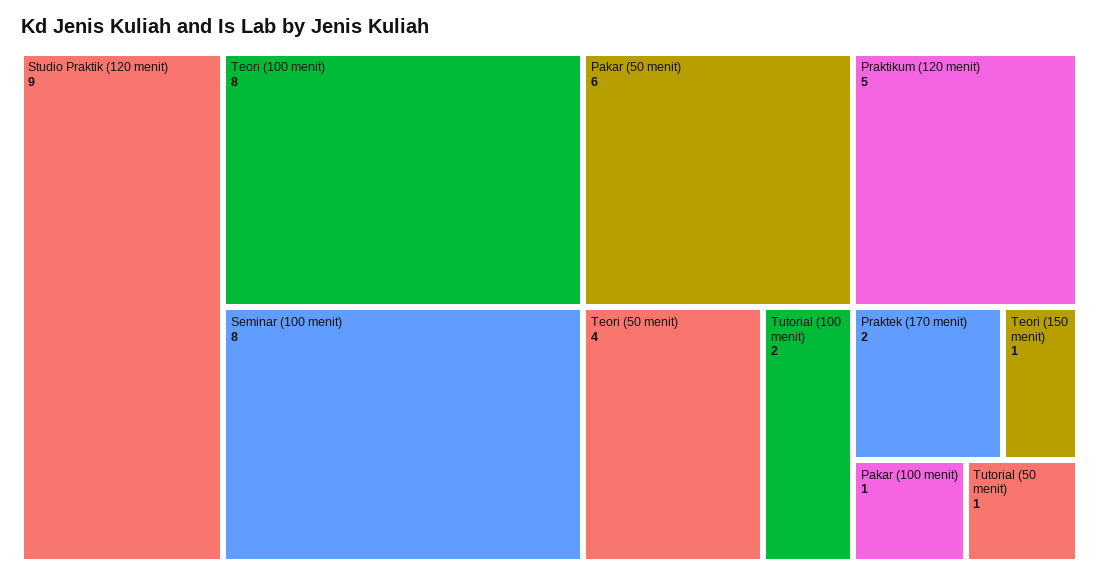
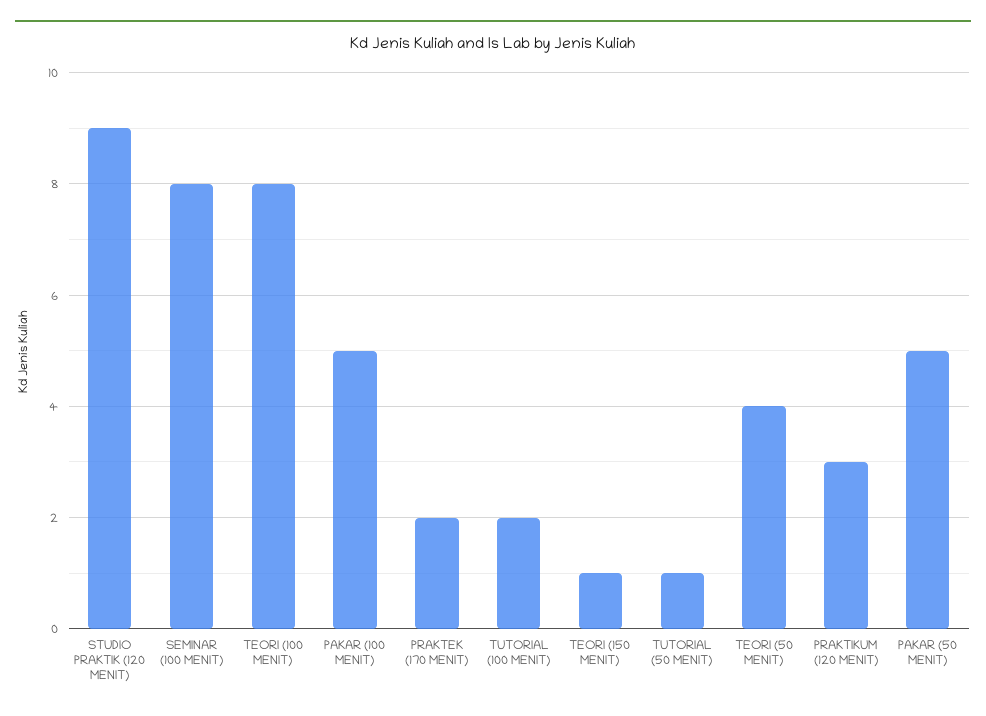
Pakar (50 menit): 6 -> 5
Praktikum (120 menit): 5 -> 3
Pakar (100 menit): 1 -> 5

